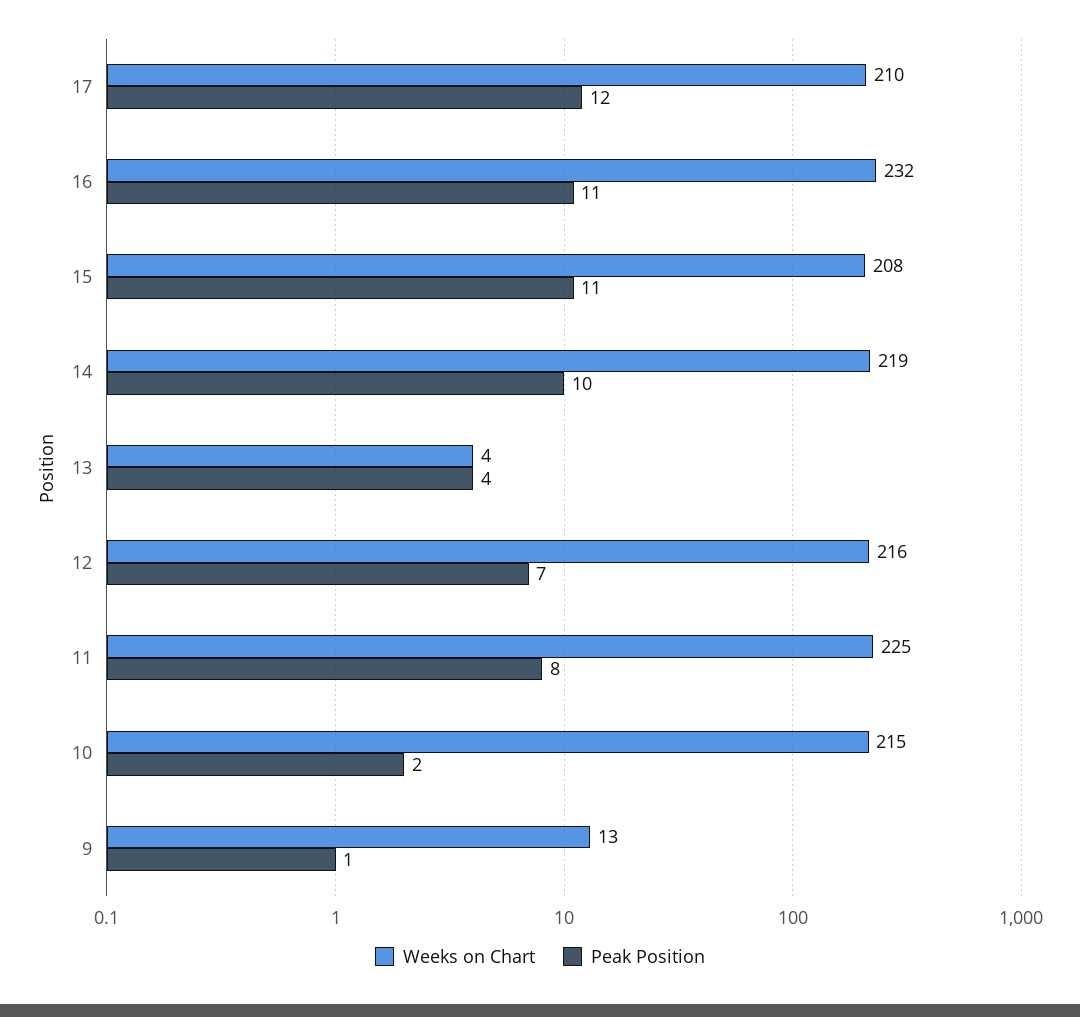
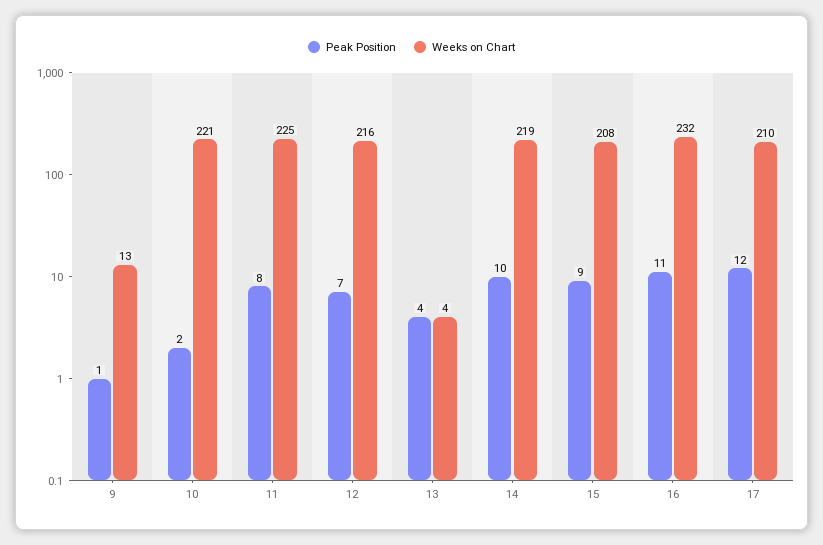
Peak Position, 15: 11 -> 9
Weeks on Chart, 10: 215 -> 221

